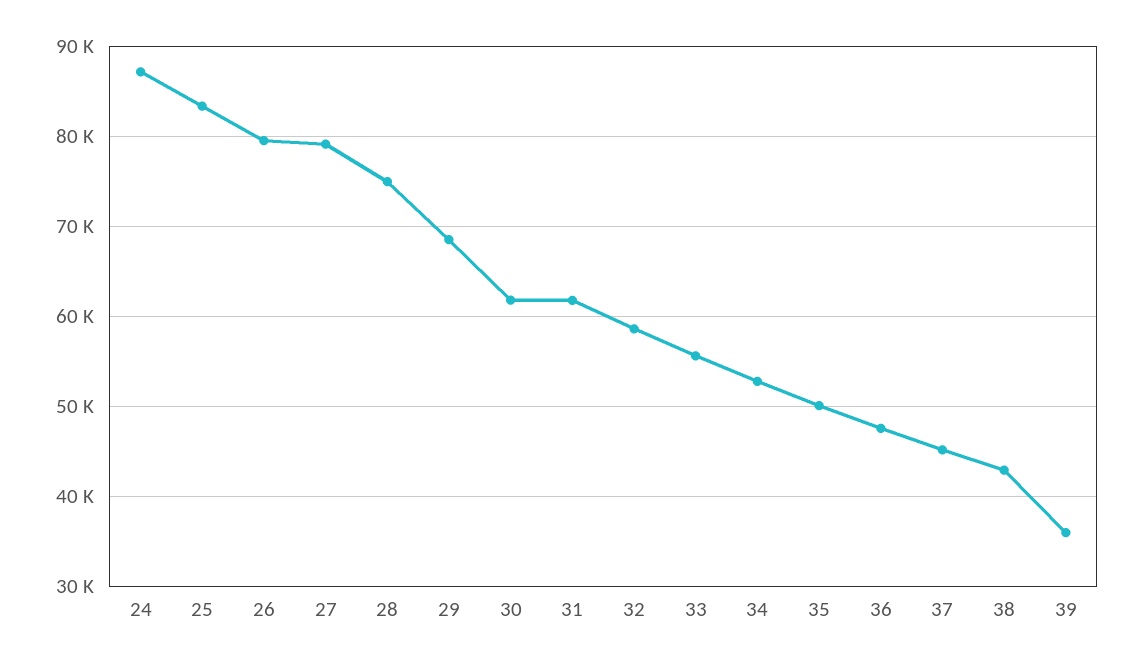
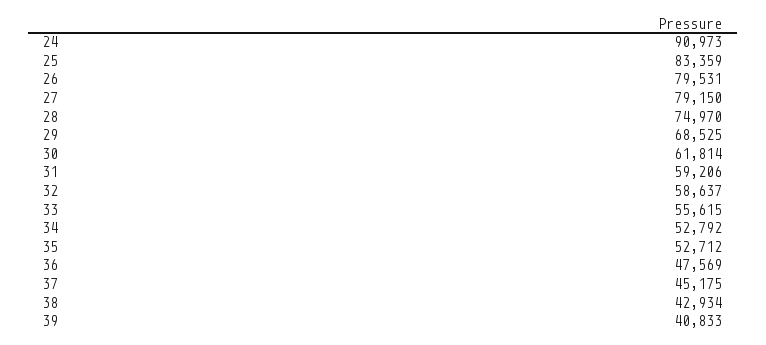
24: 87000 -> 90973
31: 62000 -> 59206
35: 50000 -> 52712
39: 36000 -> 40833

